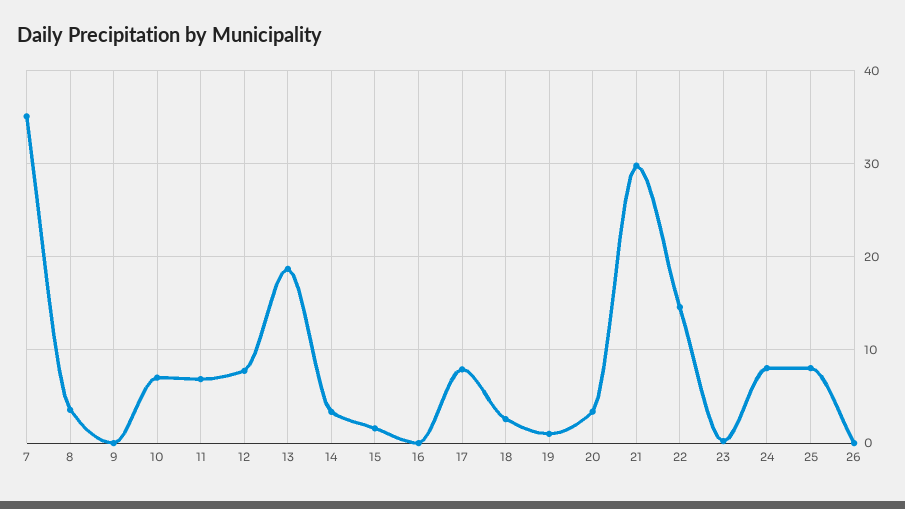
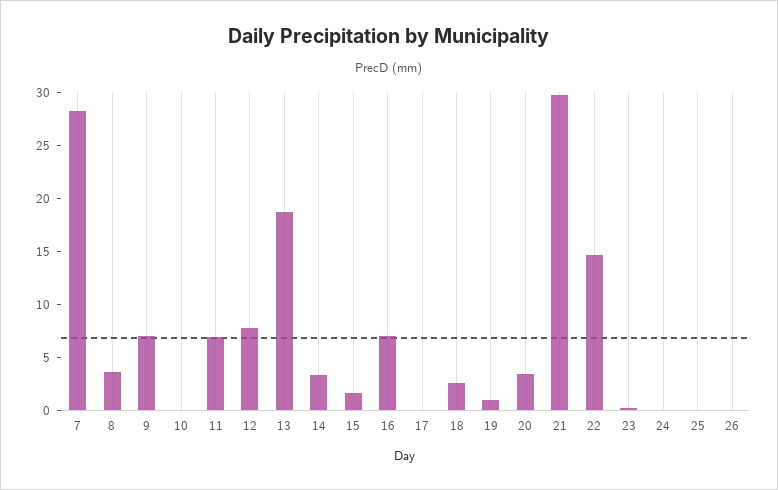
7: 35 -> 28
9: 0 -> 7
10: 7 -> 0
16: 0 -> 7
17: 8 -> 0
24: 8 -> 0
25: 8 -> 0

